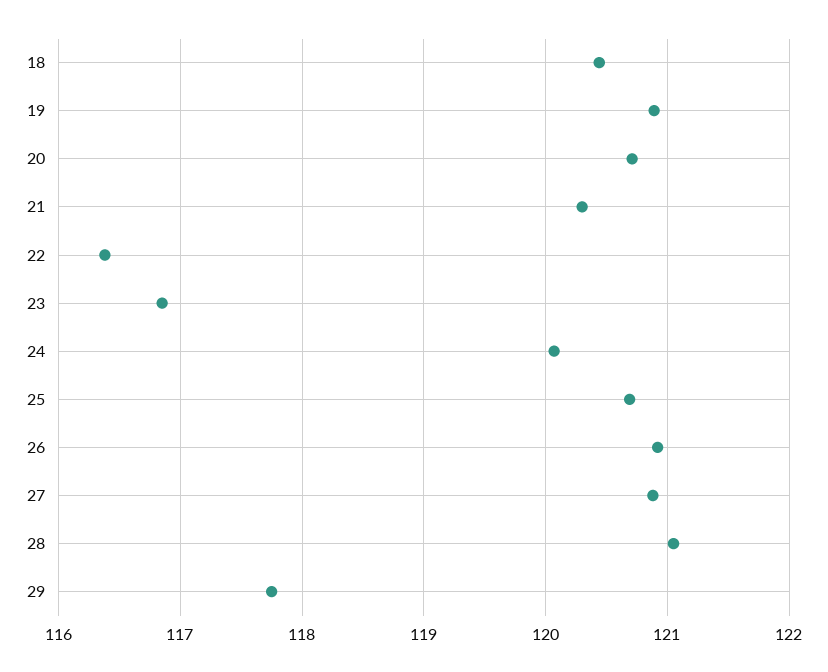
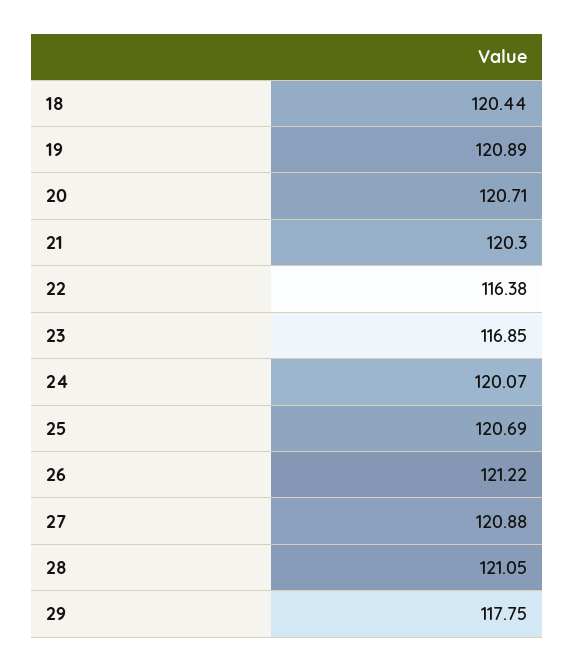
26: 120.9 -> 121.22

